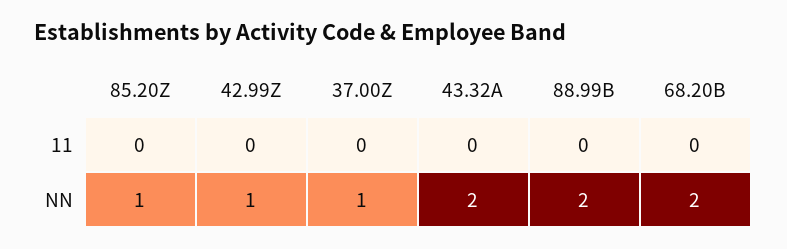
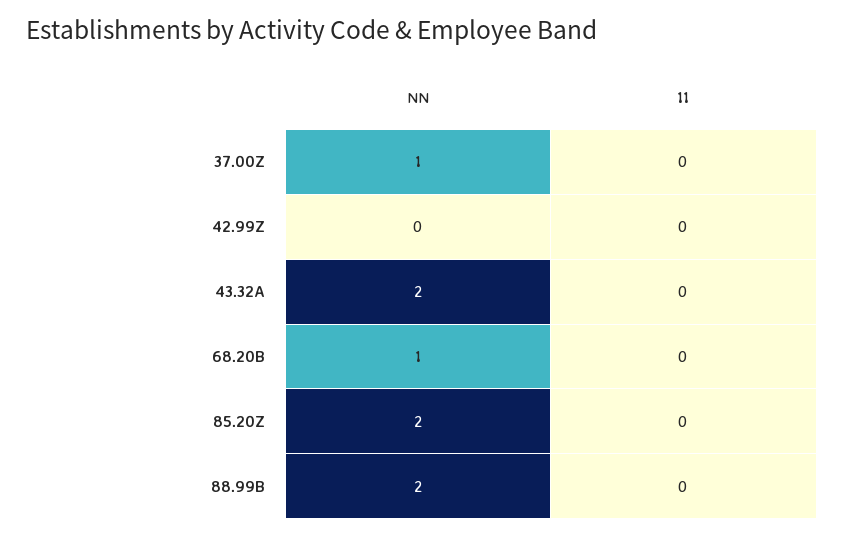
85.20Z, NN: 1 -> 2
42.99Z, NN: 1 -> 0
68.20B, NN: 2 -> 1

